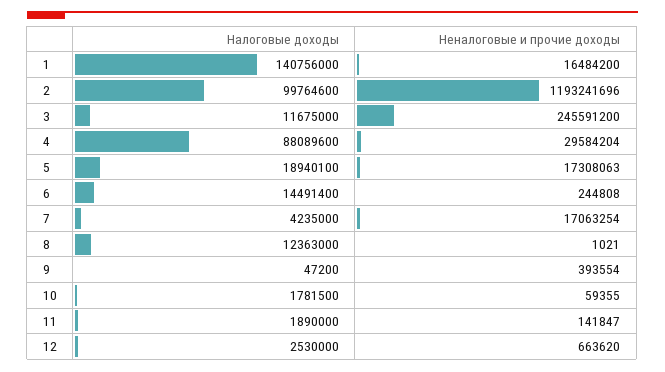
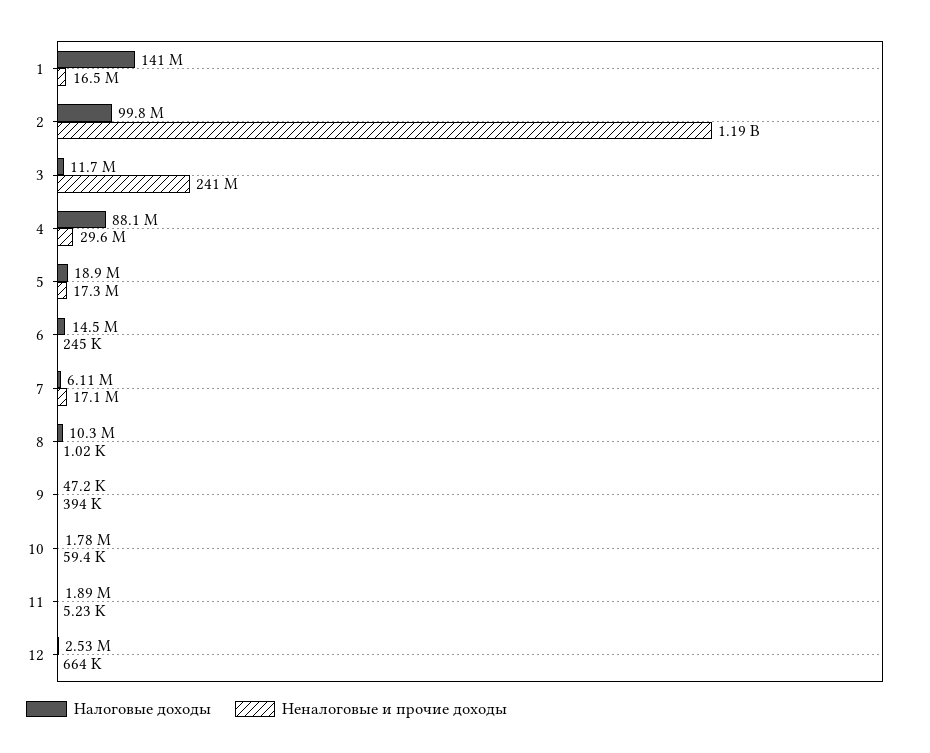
Неналоговые и прочие доходы, 3: 245591200 -> 241000000
Налоговые доходы, 7: 4235000 -> 6110000
Налоговые доходы, 8: 12363000 -> 10300000
Неналоговые и прочие доходы, 11: 141847 -> 5230

